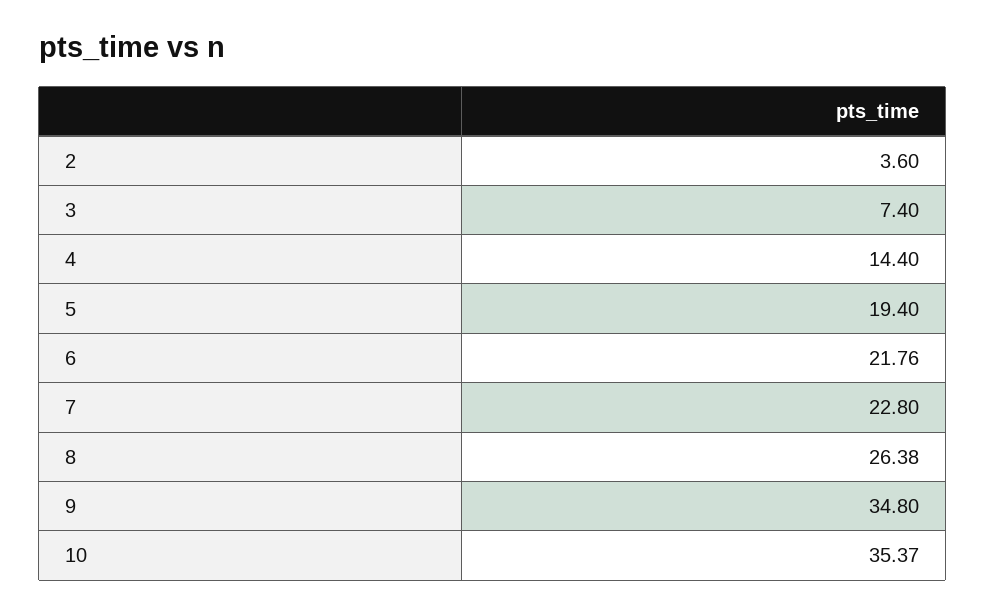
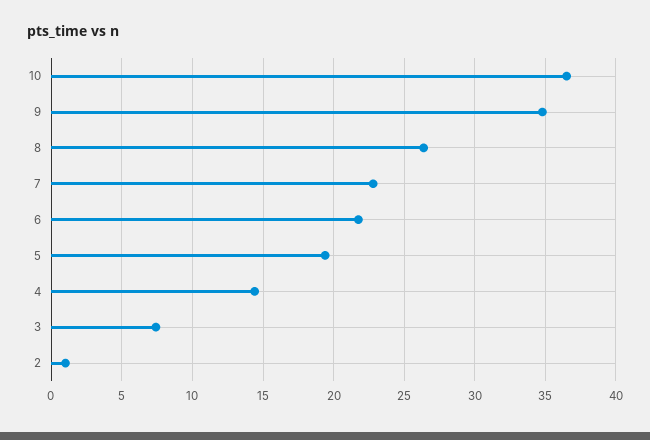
2: 3.6 -> 1
10: 35.37 -> 36.5

